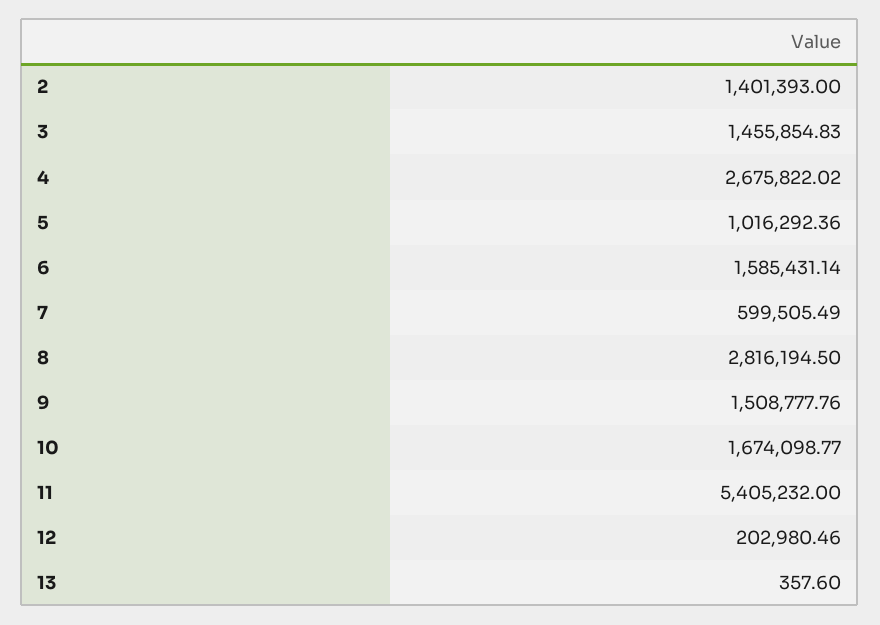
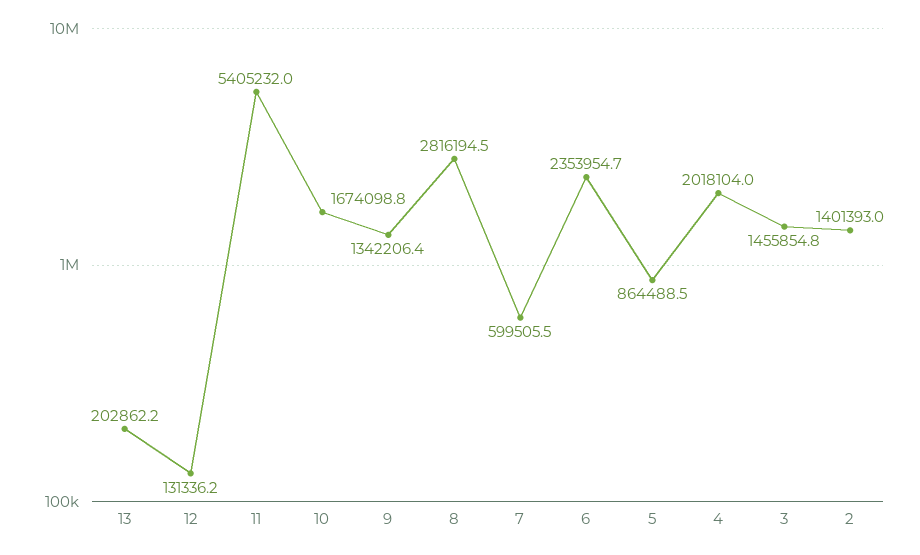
4: 2675822.02 -> 2018104
5: 1016292.36 -> 864488.5
6: 1585431.14 -> 2353954.7
9: 1508777.76 -> 1342206.4
12: 202980.46 -> 131336.2
13: 357.6 -> 202862.2

